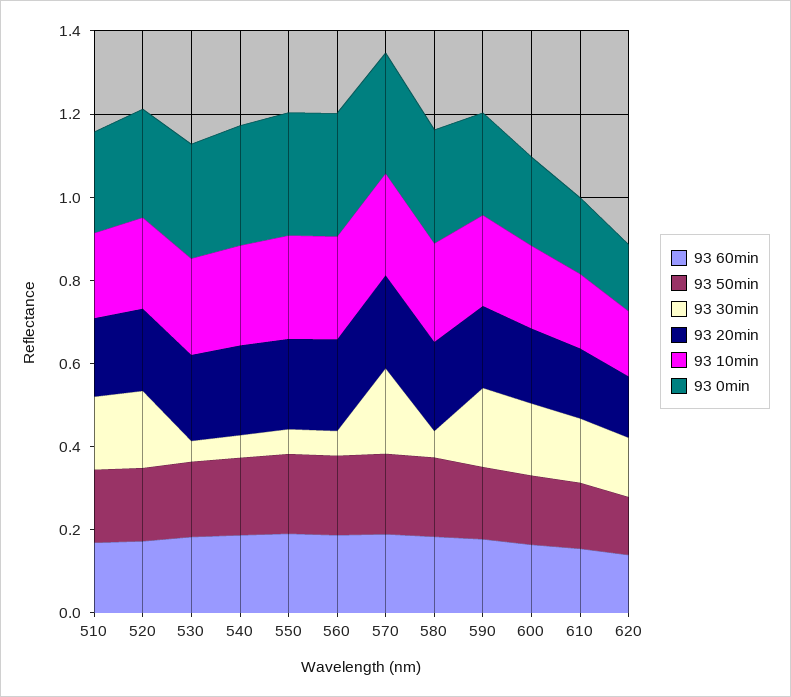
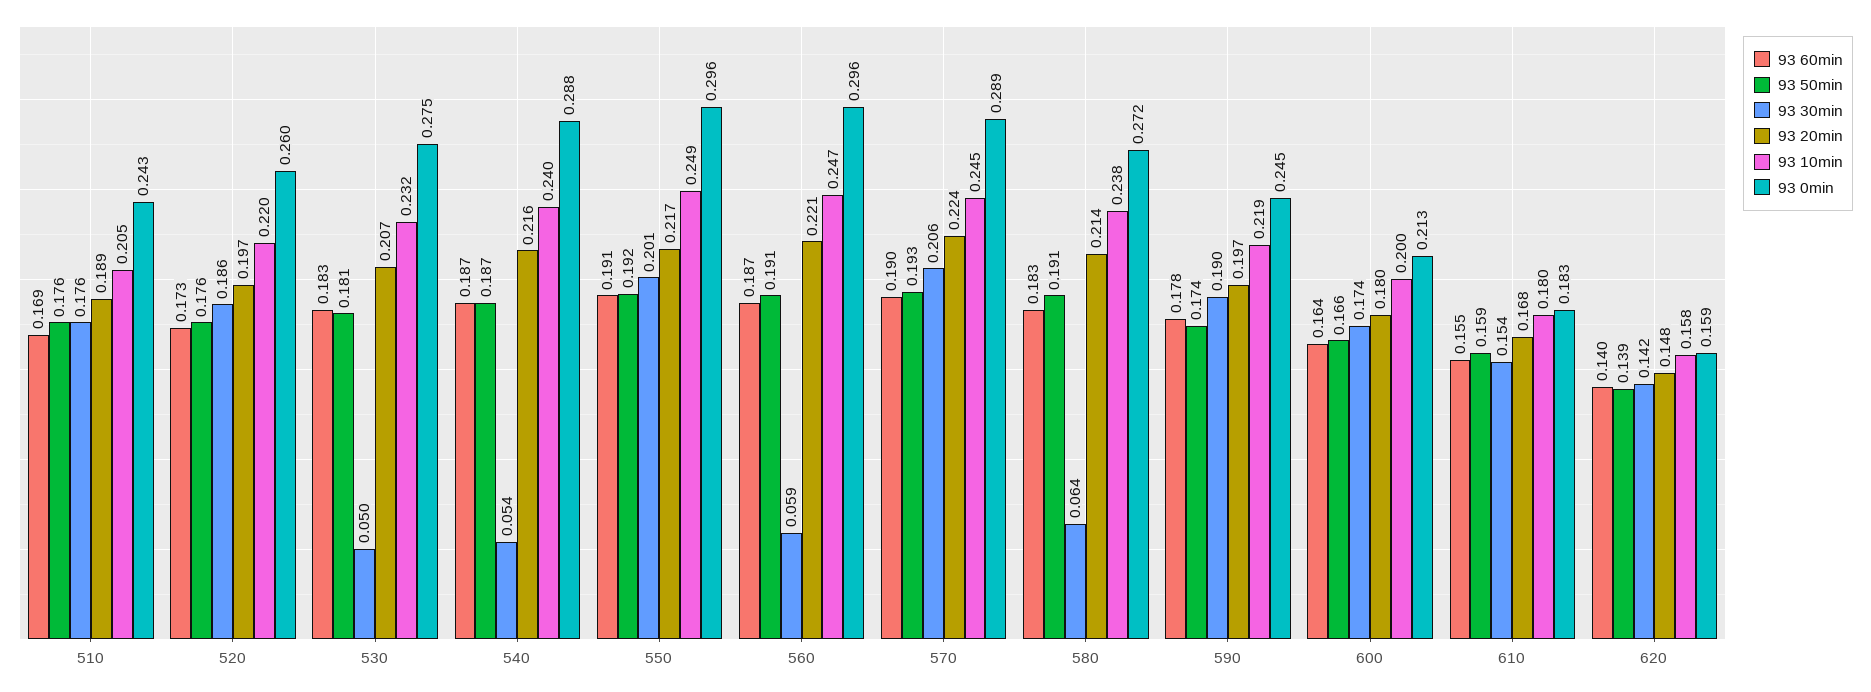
93 30min, 550: 0.05 -> 0.201

